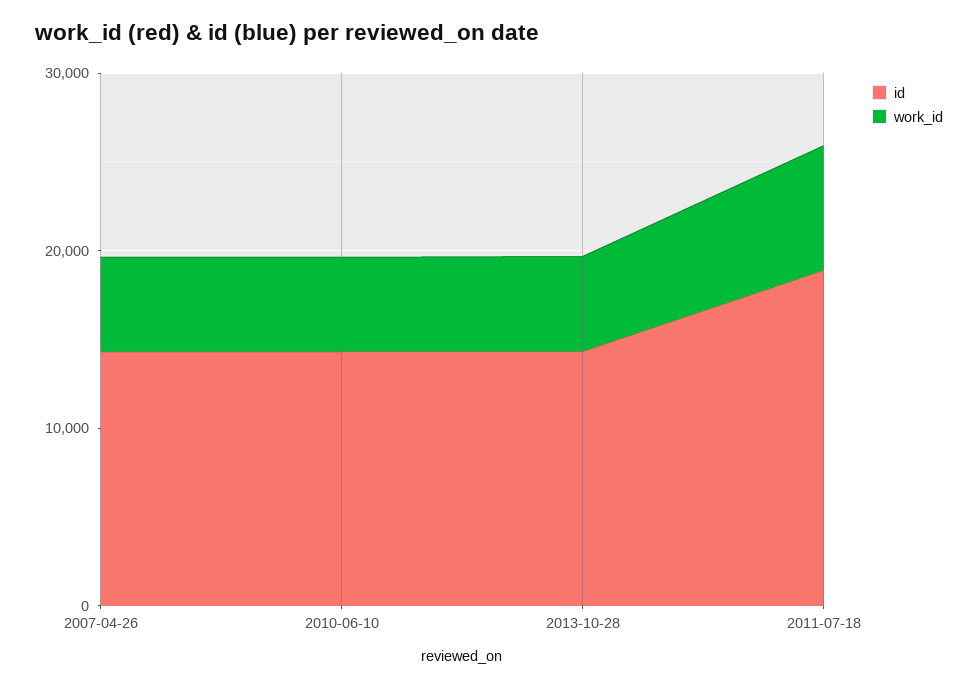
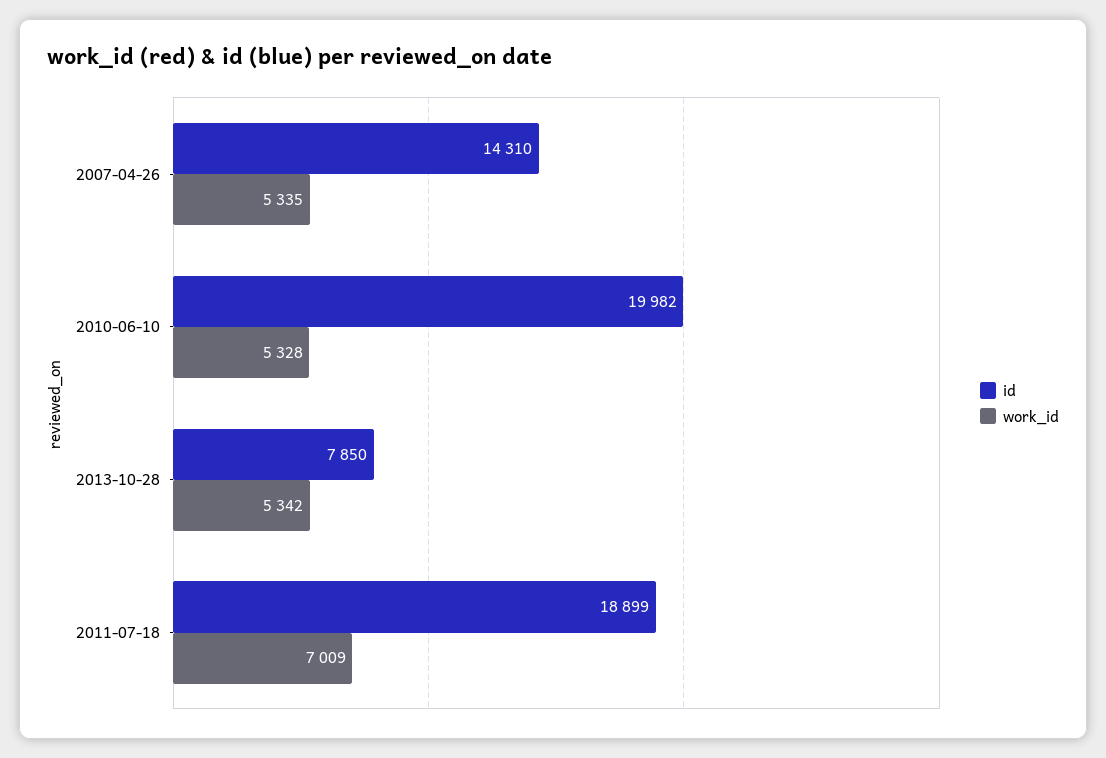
id, 2010-06-10: 14000 -> 19982
id, 2013-10-28: 14000 -> 7850

